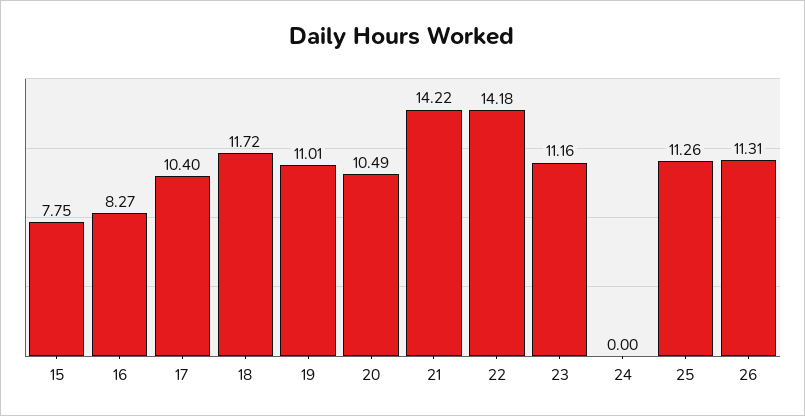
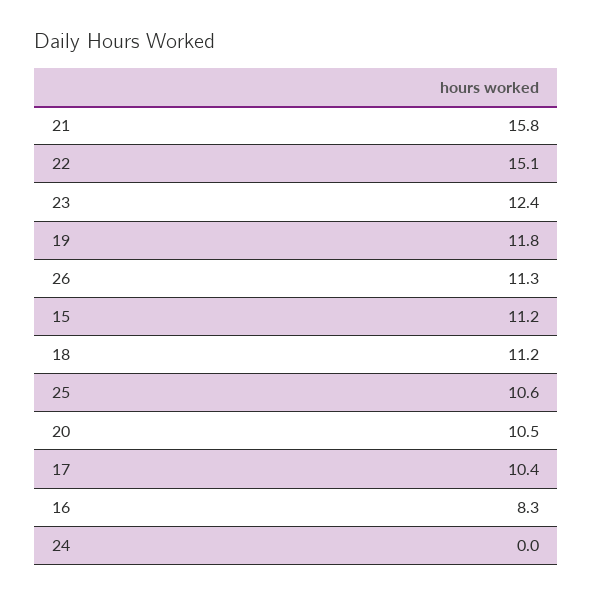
15: 7.75 -> 11.2
18: 11.72 -> 11.2
19: 11.01 -> 11.8
21: 14.22 -> 15.8
22: 14.18 -> 15.1
23: 11.16 -> 12.4
25: 11.26 -> 10.6

